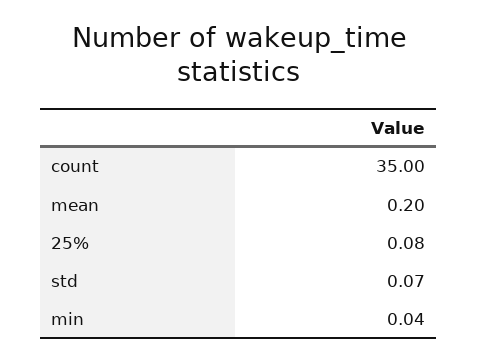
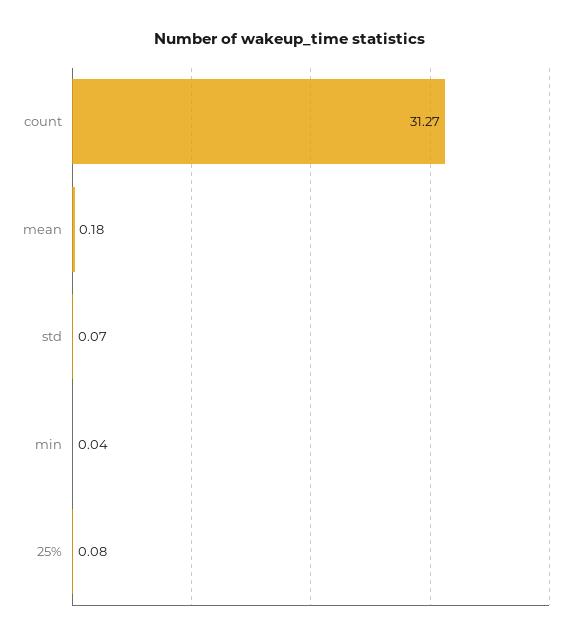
count: 35 -> 31.27
mean: 0.2 -> 0.18

